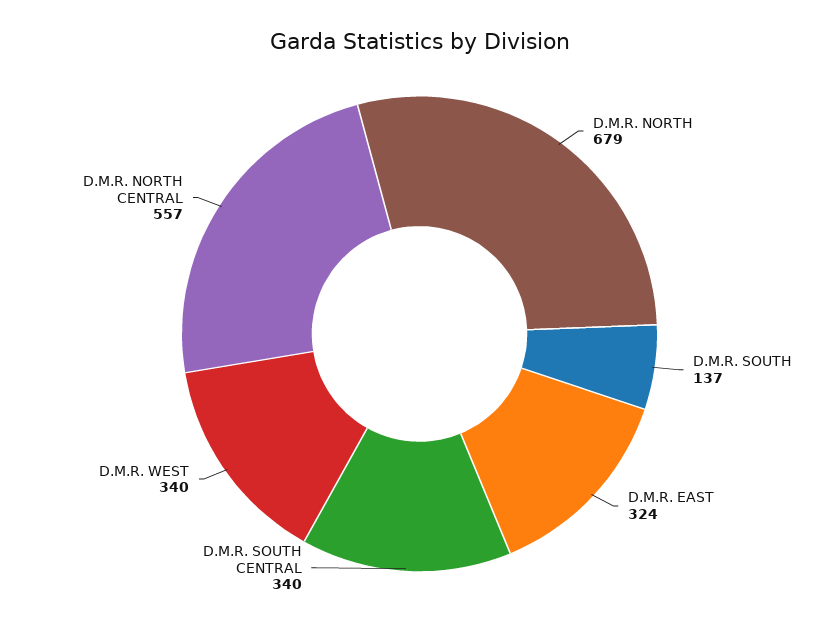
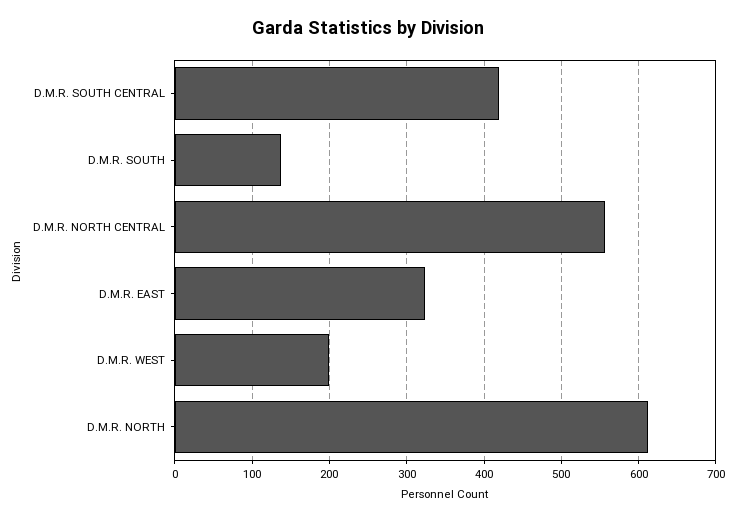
D.M.R. NORTH: 679 -> 610
D.M.R. SOUTH CENTRAL: 340 -> 420
D.M.R. WEST: 340 -> 200

